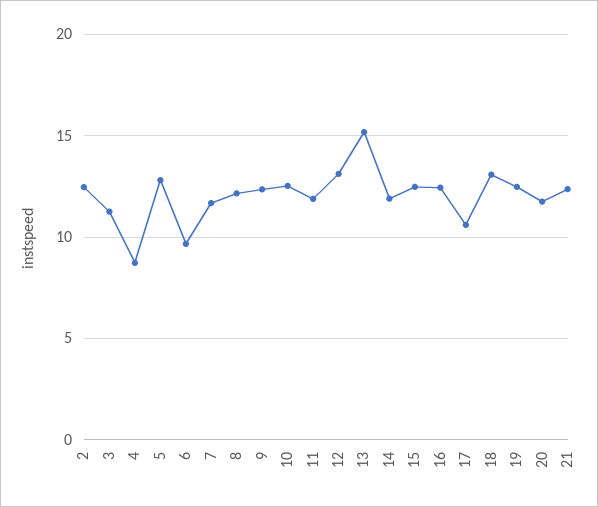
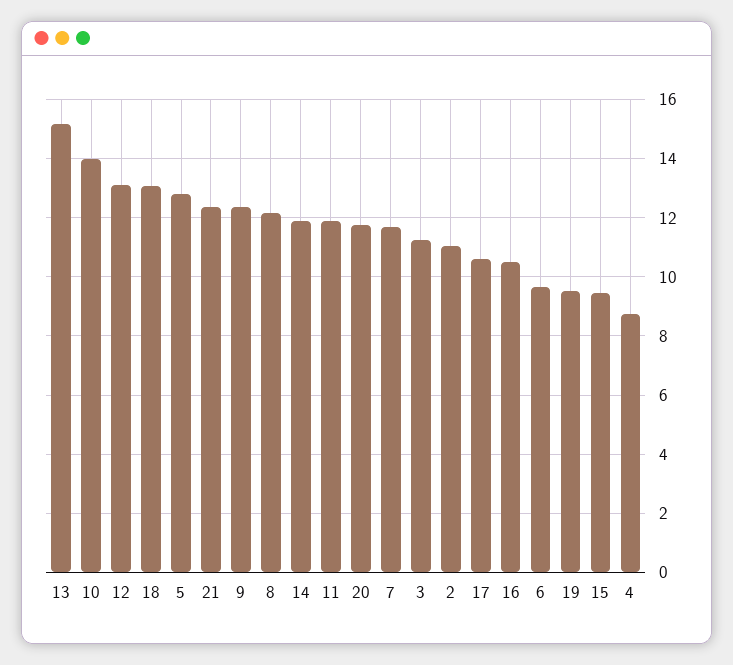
2: 12.5 -> 11
10: 12.5 -> 14
15: 12.5 -> 9.5
16: 12.5 -> 10.5
19: 12.5 -> 9.5

